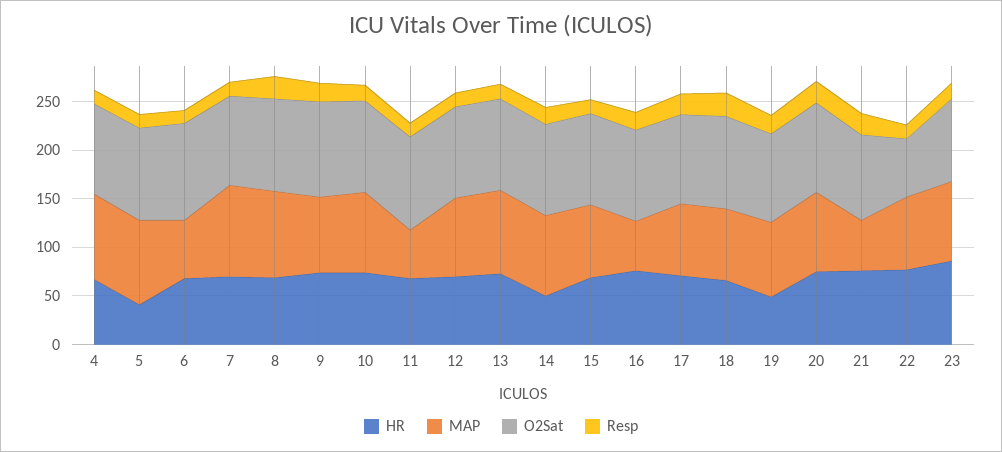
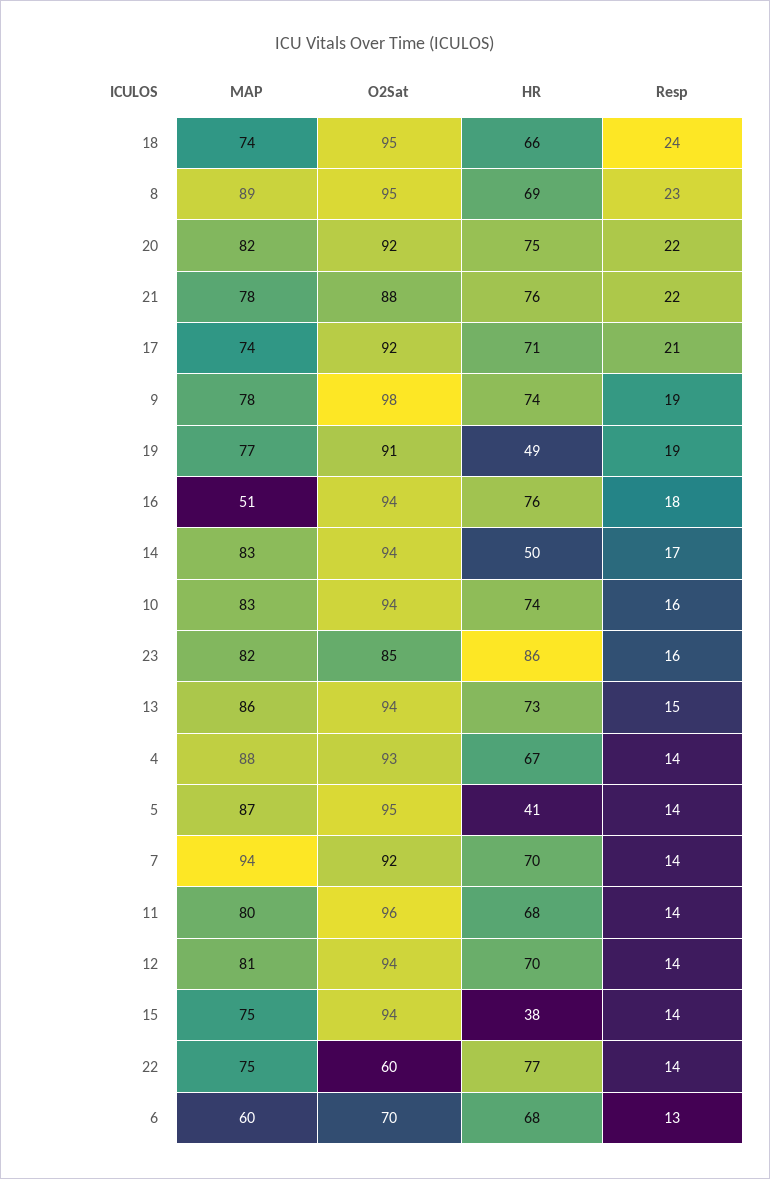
O2Sat, 6: 100 -> 70
MAP, 11: 50 -> 80
HR, 15: 70 -> 38
MAP, 21: 50 -> 78

